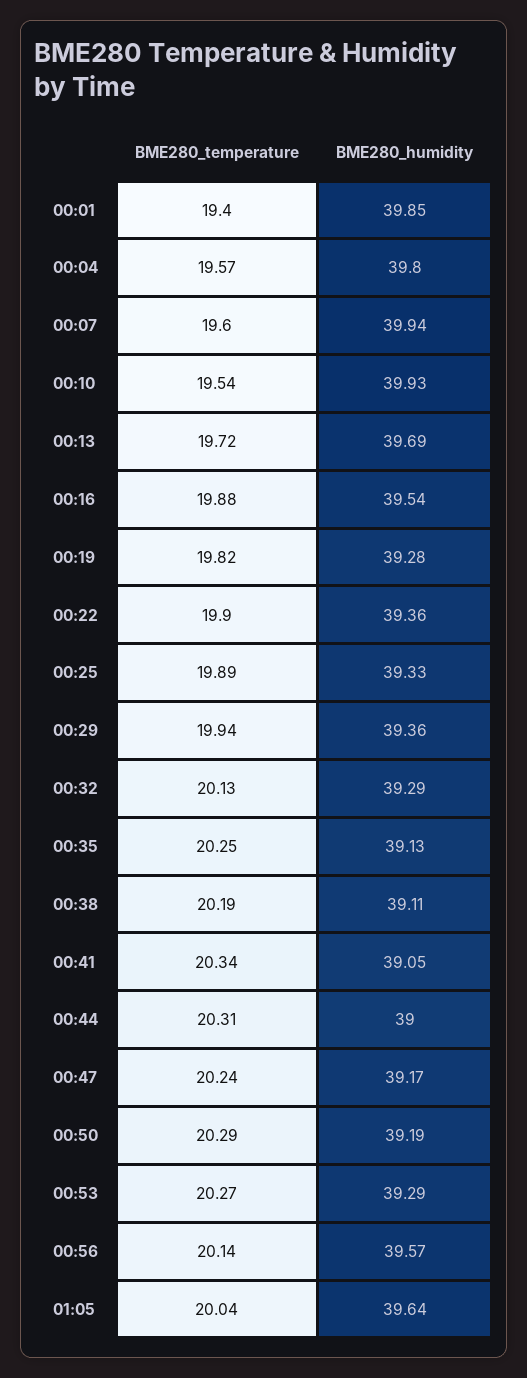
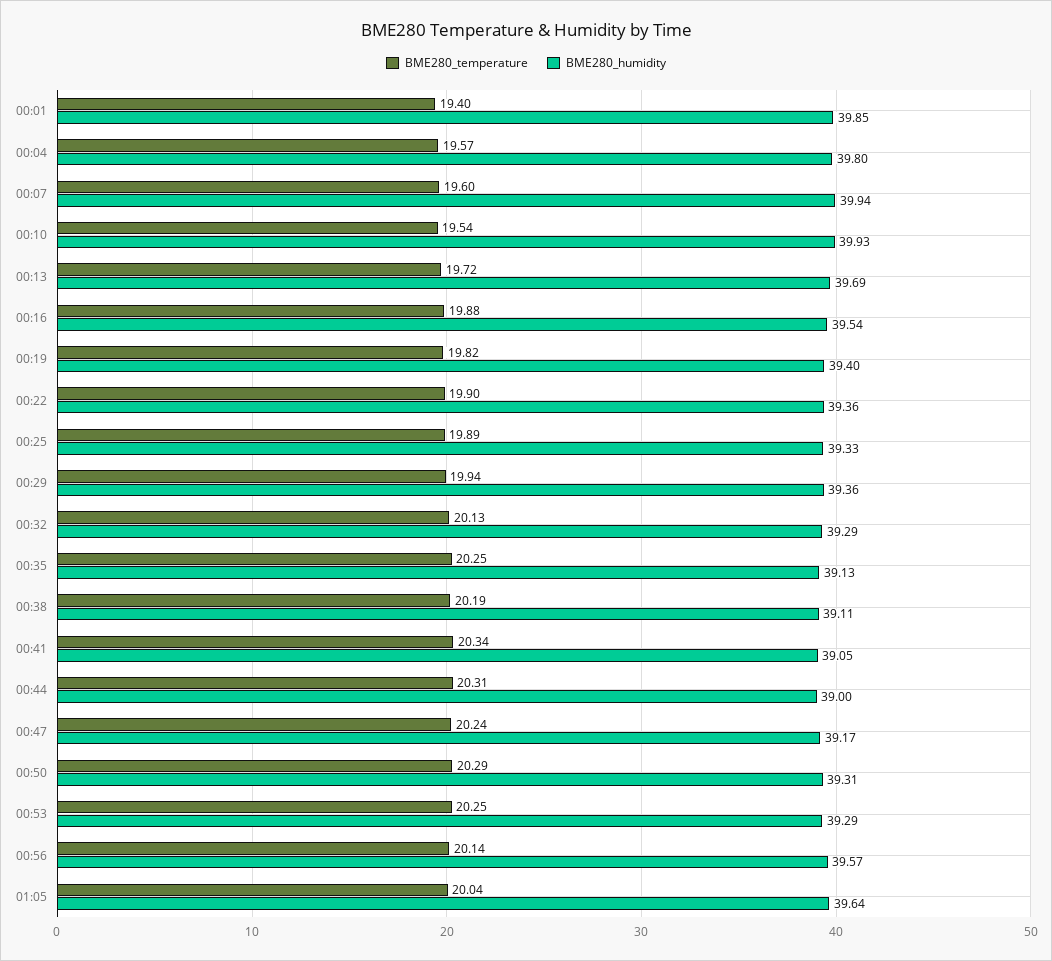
BME280_humidity, 00:19: 39.28 -> 39.4
BME280_humidity, 00:50: 39.19 -> 39.31
BME280_temperature, 00:53: 20.27 -> 20.25

